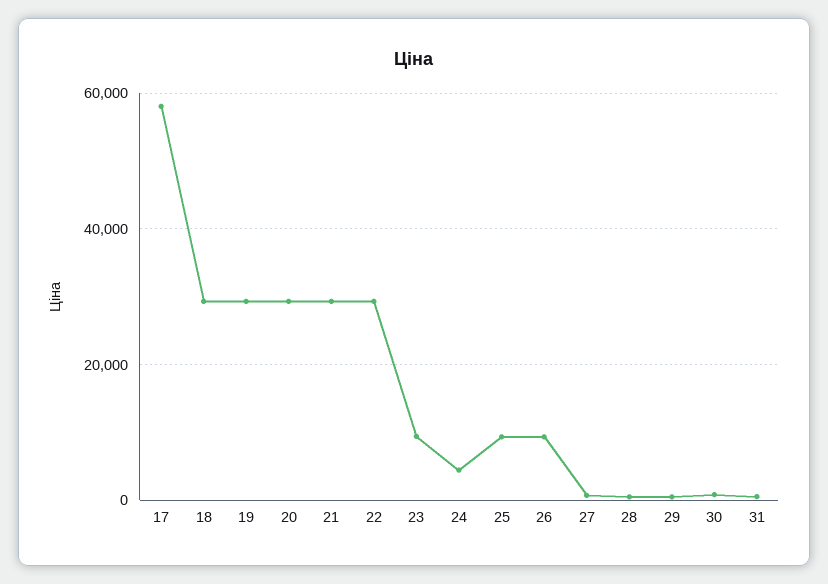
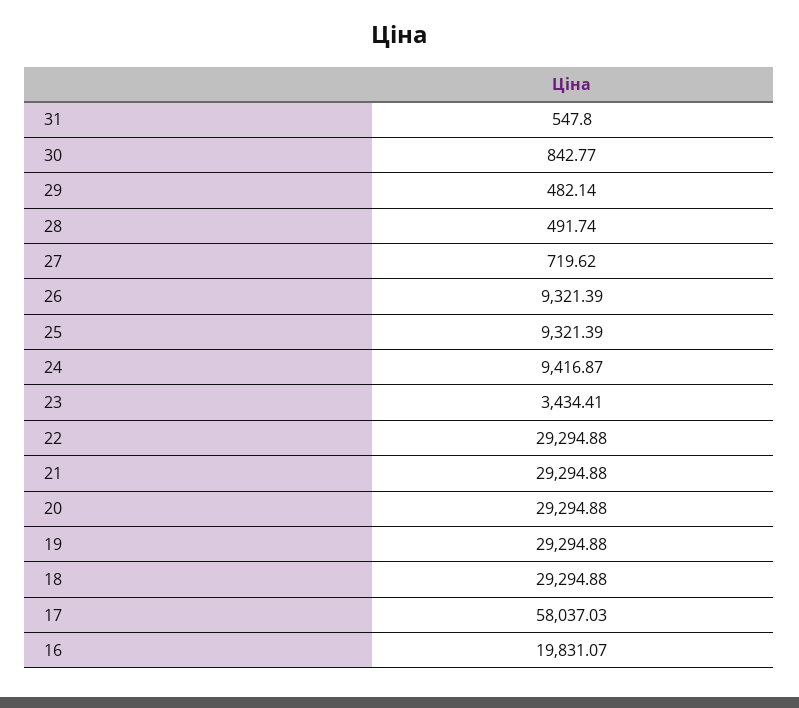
23: 10000 -> 3434.41
24: 4000 -> 9416.87
16: none -> 19831.07

